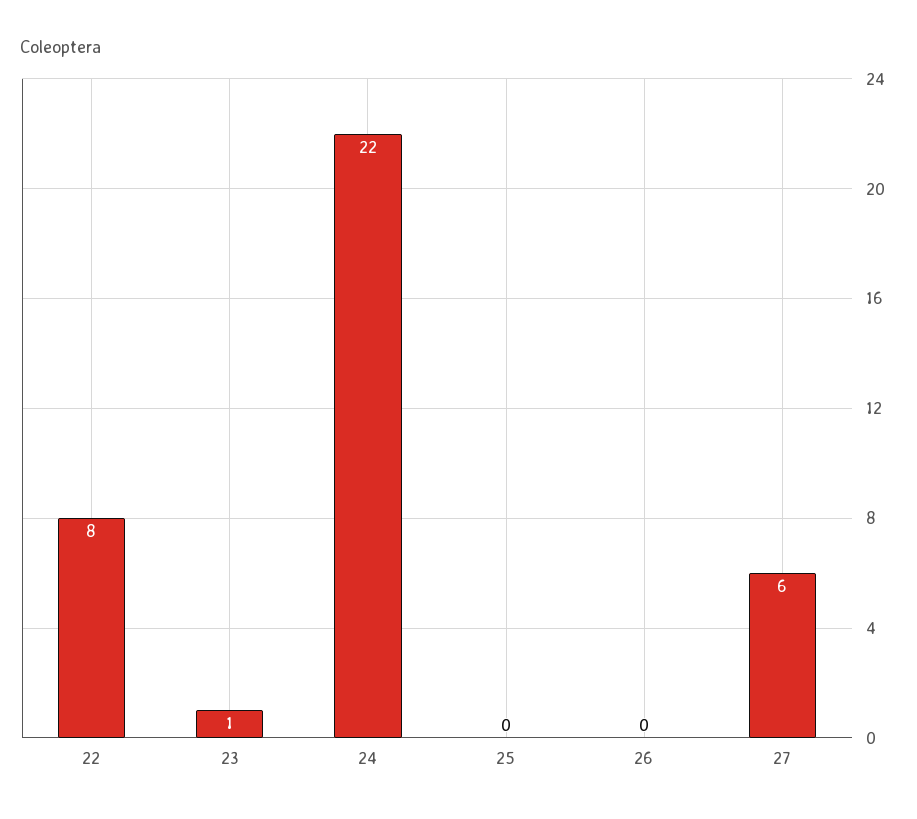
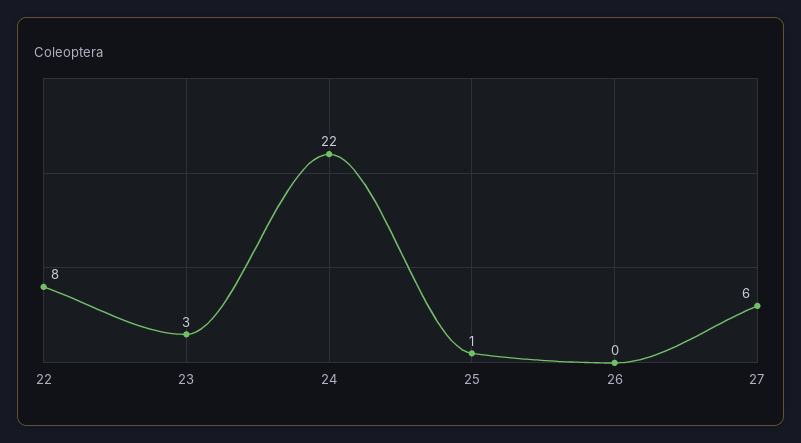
23: 1 -> 3
25: 0 -> 1

